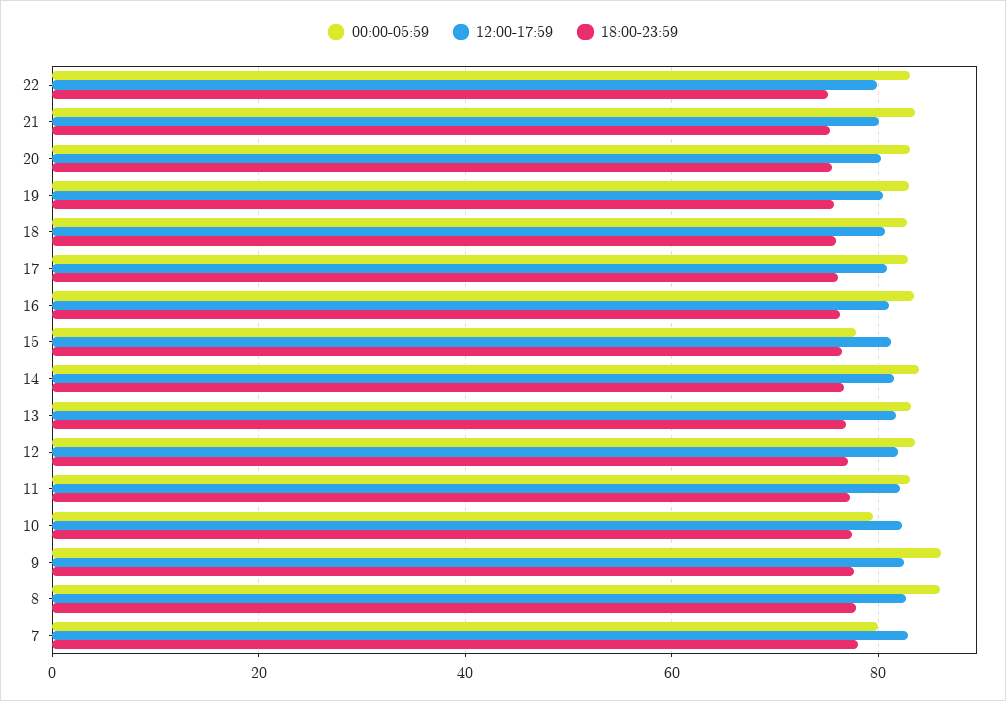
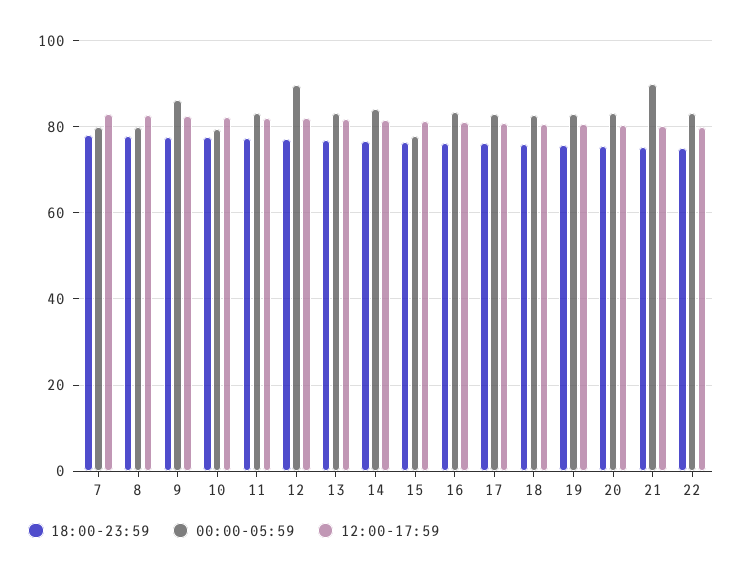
00:00-05:59, 21: 84 -> 90
00:00-05:59, 12: 84 -> 90
00:00-05:59, 8: 86 -> 80

